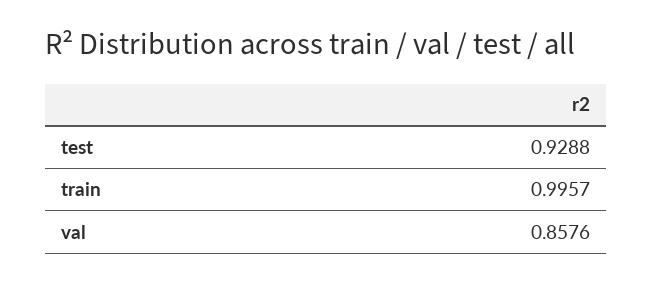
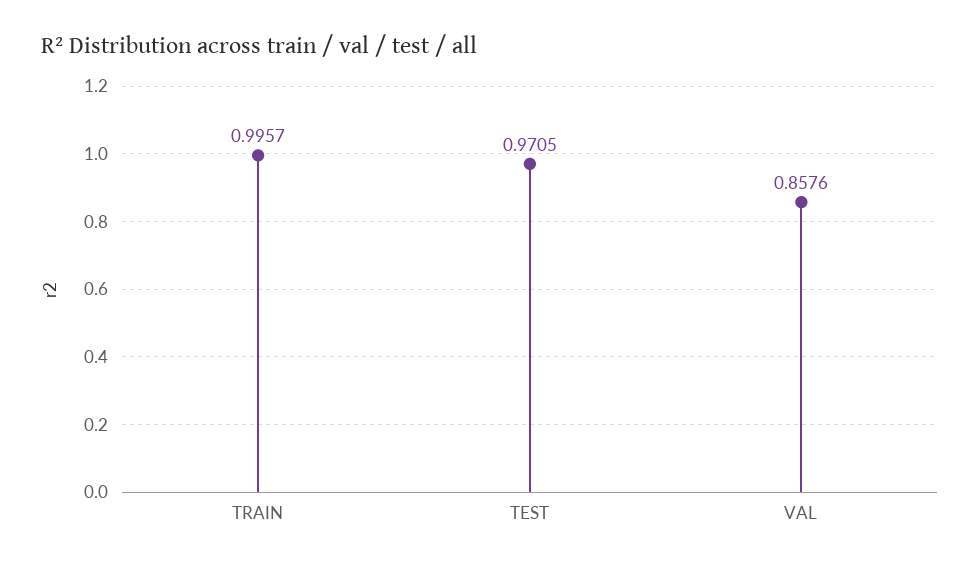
test: 0.9288 -> 0.9705

